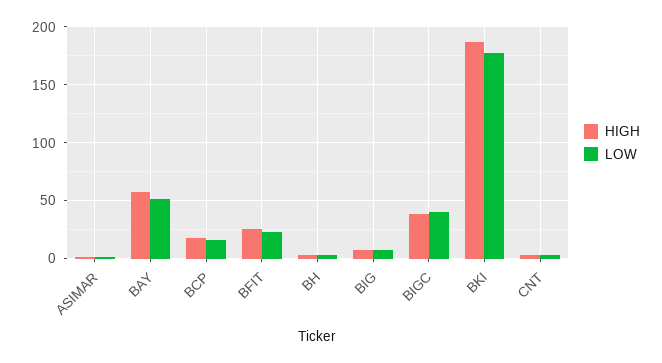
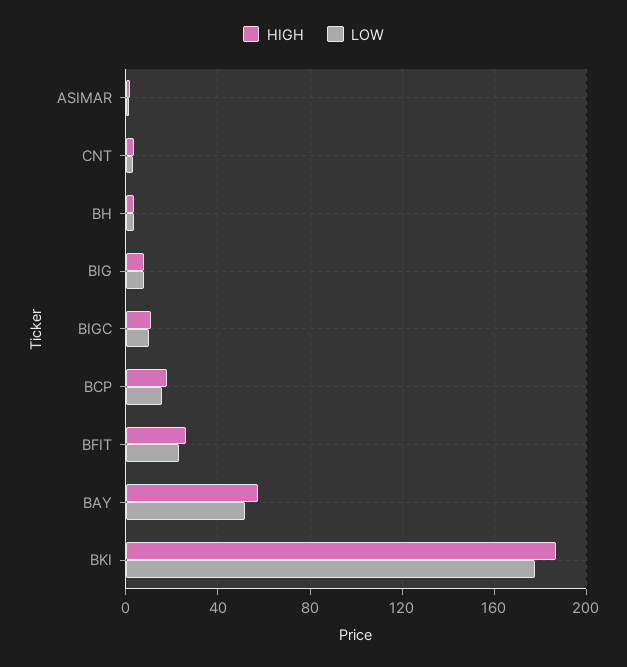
HIGH, BIGC: 40 -> 10
LOW, BIGC: 40 -> 10

